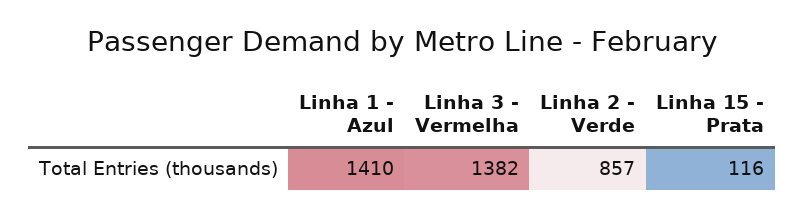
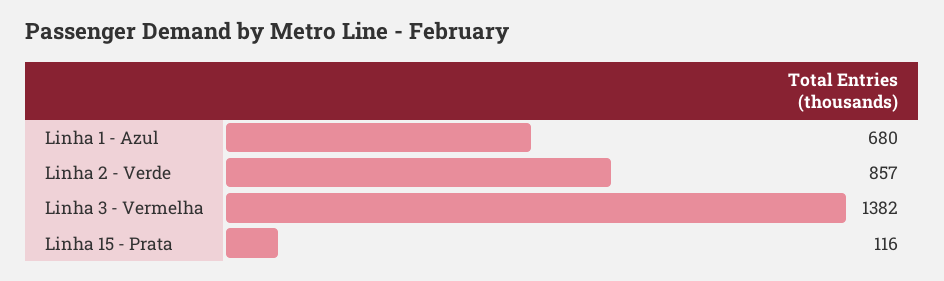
Linha 1 - Azul: 1410 -> 680

